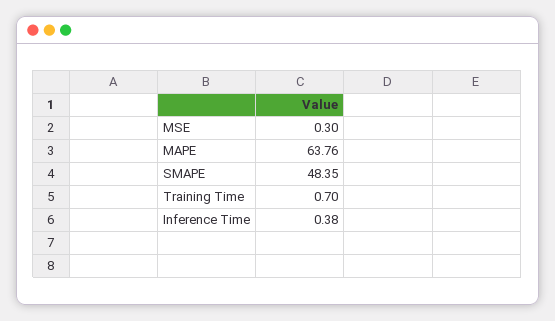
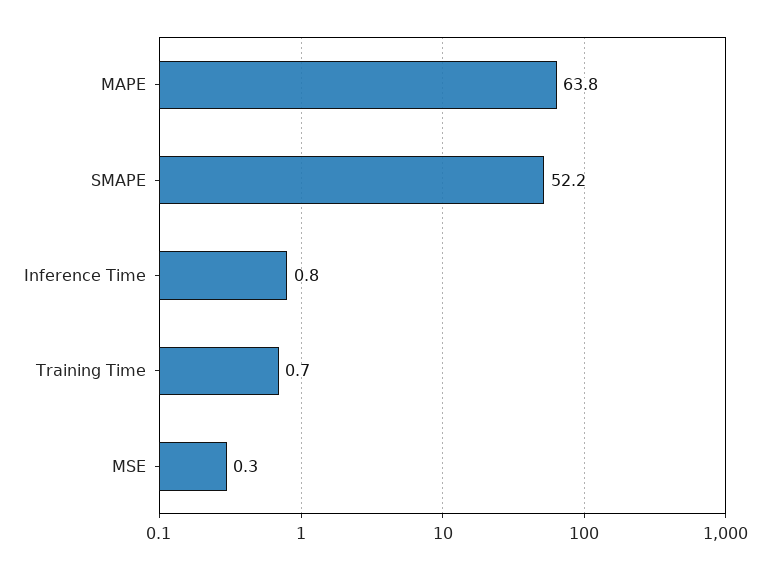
SMAPE: 48.35 -> 52.2
Inference Time: 0.38 -> 0.8

